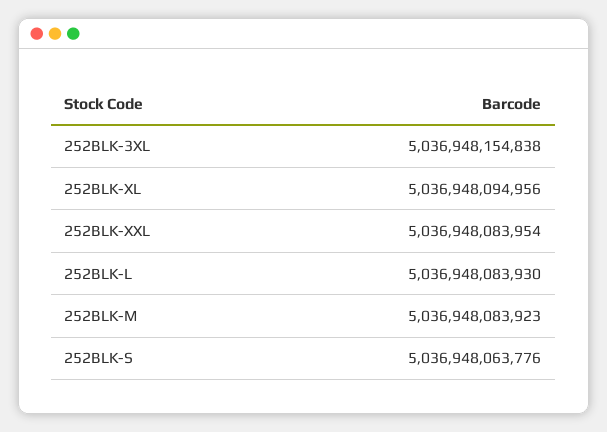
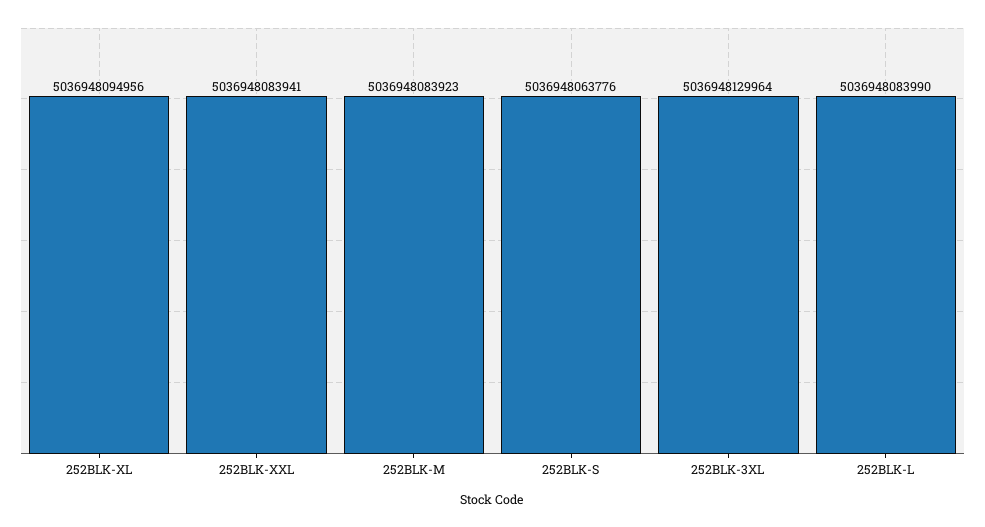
252BLK-3XL: 5036948154838 -> 5036948129964
252BLK-XXL: 5036948083954 -> 5036948083941
252BLK-L: 5036948083930 -> 5036948083990

